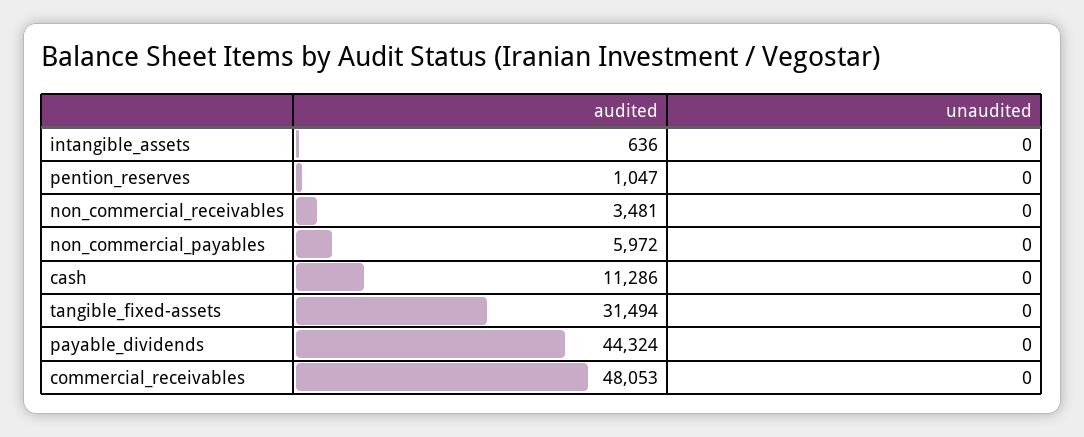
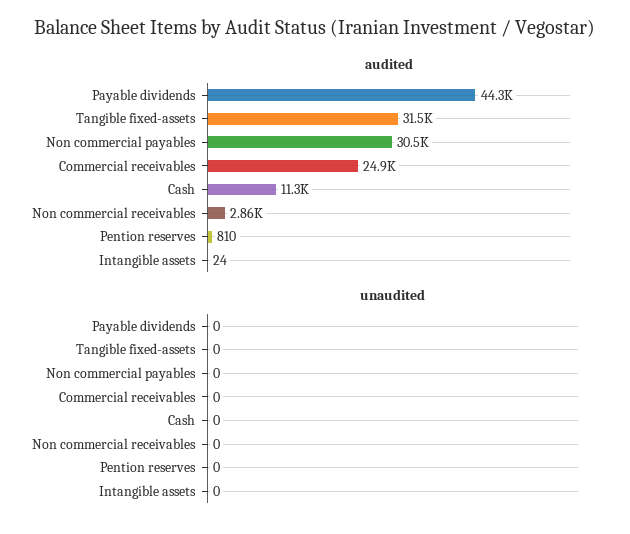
audited, intangible_assets: 636 -> 24
audited, pention_reserves: 1047 -> 810
audited, non_commercial_receivables: 3481 -> 2860
audited, non_commercial_payables: 5972 -> 30500
audited, commercial_receivables: 48053 -> 24900

